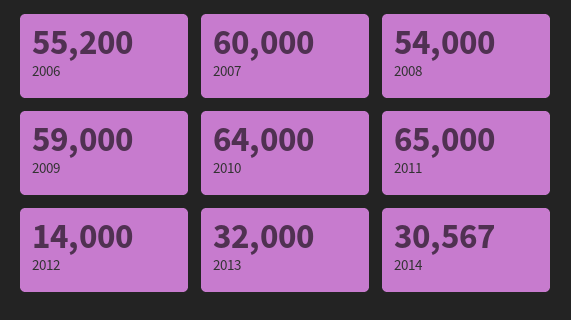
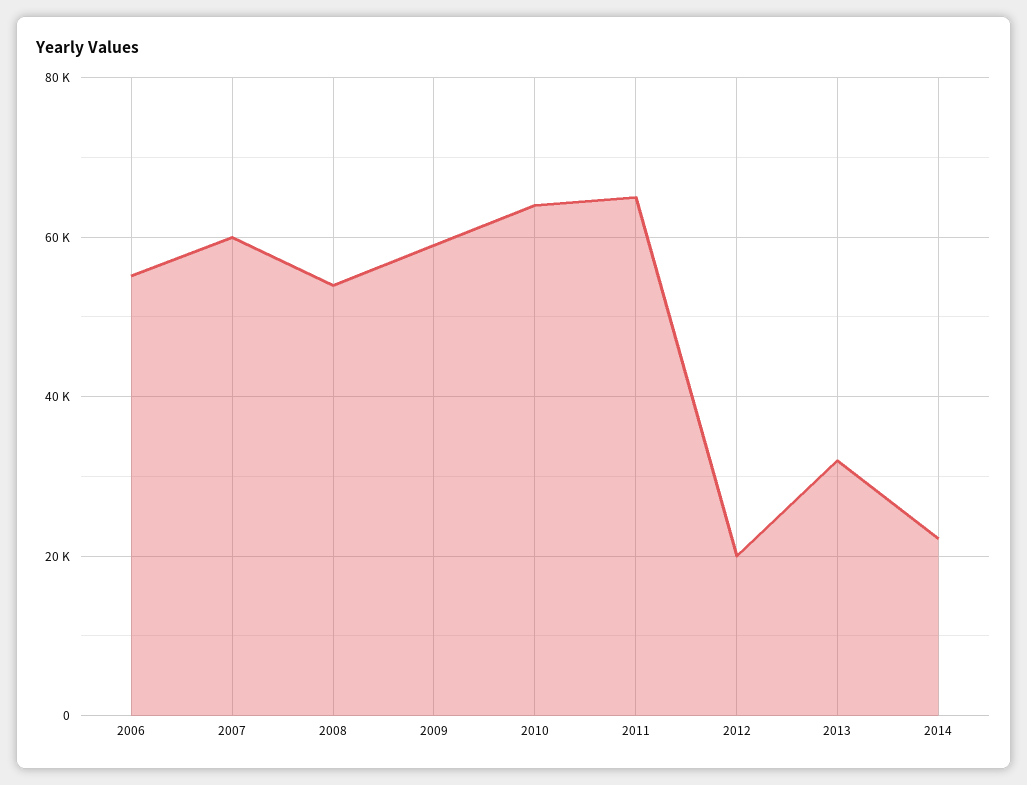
2012: 14000 -> 20000
2014: 30567 -> 22000

